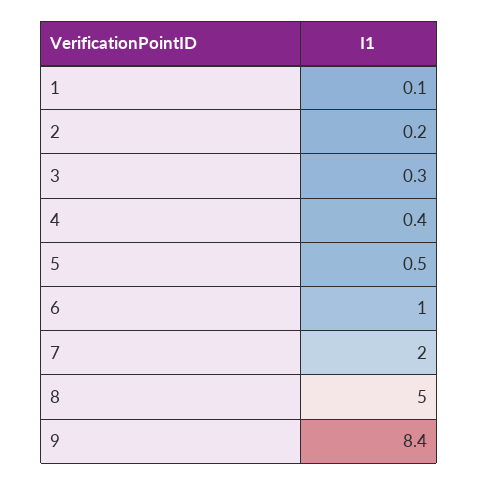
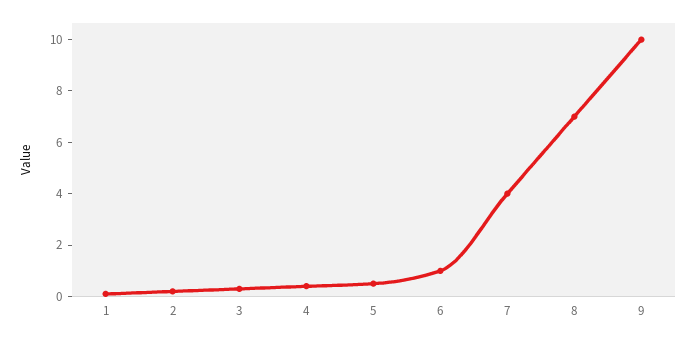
7: 2 -> 4
8: 5 -> 7
9: 8.4 -> 10

